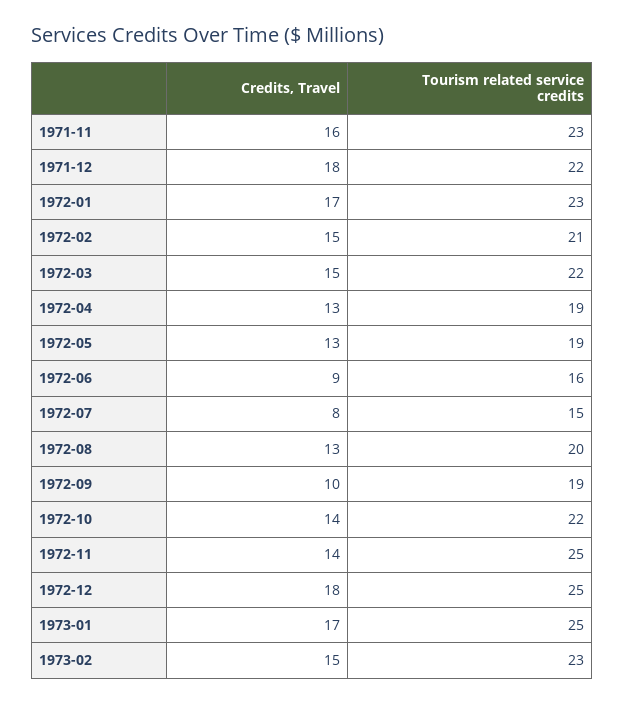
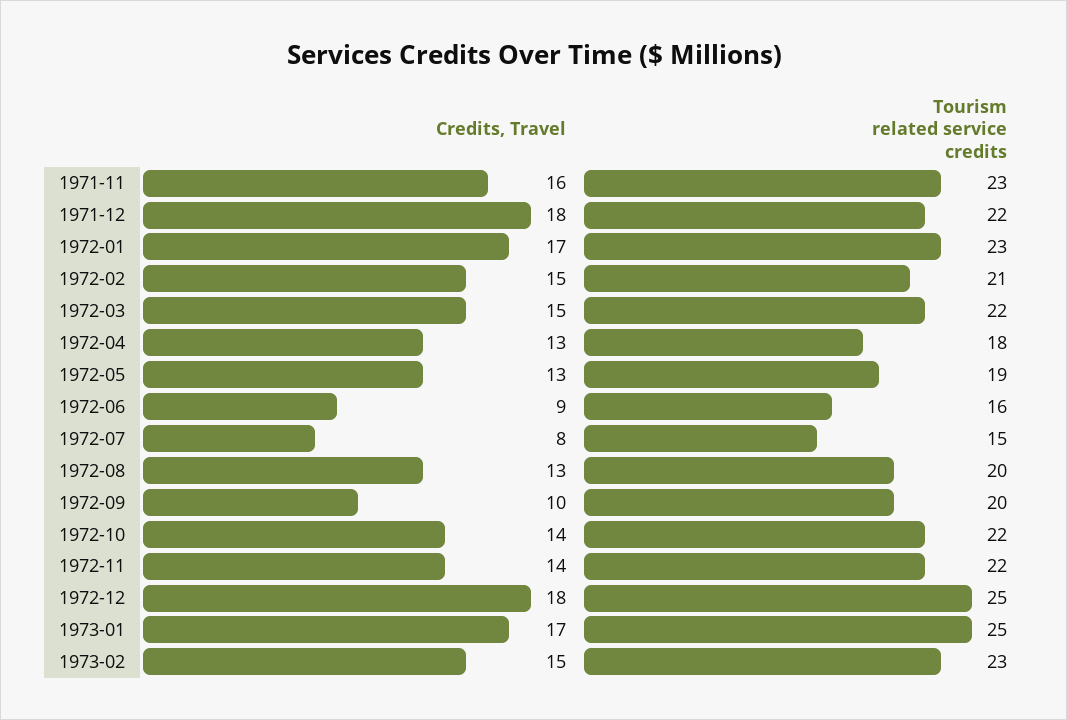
Tourism related service credits, 1972-04: 19 -> 18
Tourism related service credits, 1972-09: 19 -> 20
Tourism related service credits, 1972-11: 25 -> 22

